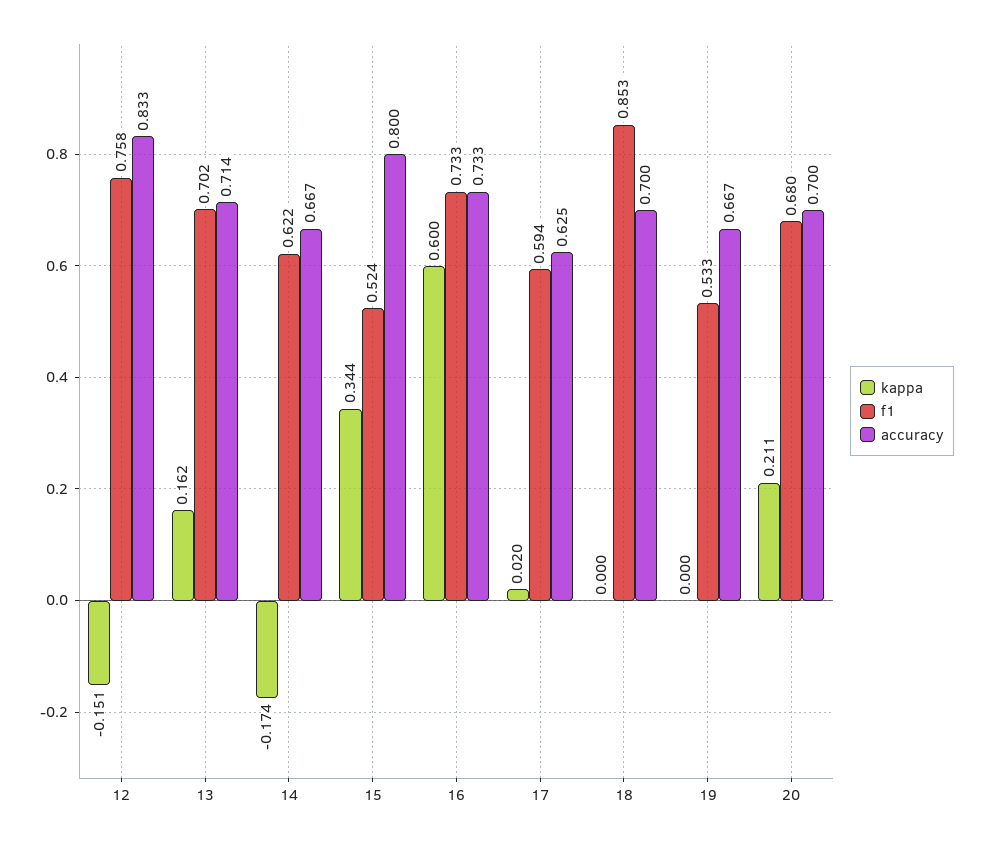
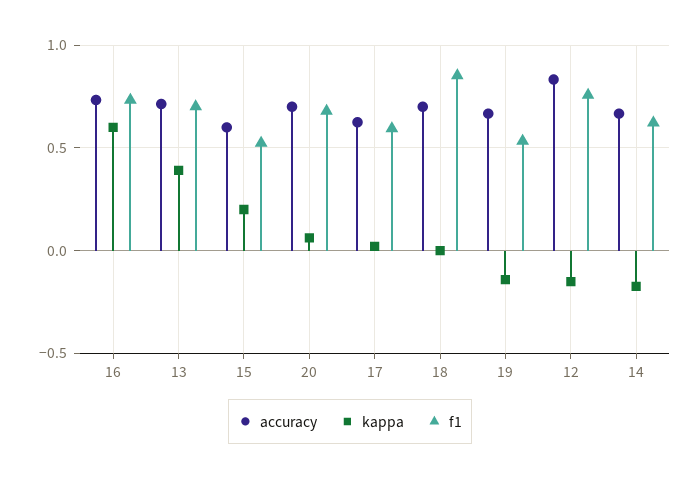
kappa, 13: 0.162 -> 0.4
kappa, 15: 0.344 -> 0.2
accuracy, 15: 0.8 -> 0.6
kappa, 19: 0 -> -0.15
kappa, 20: 0.211 -> 0.05

